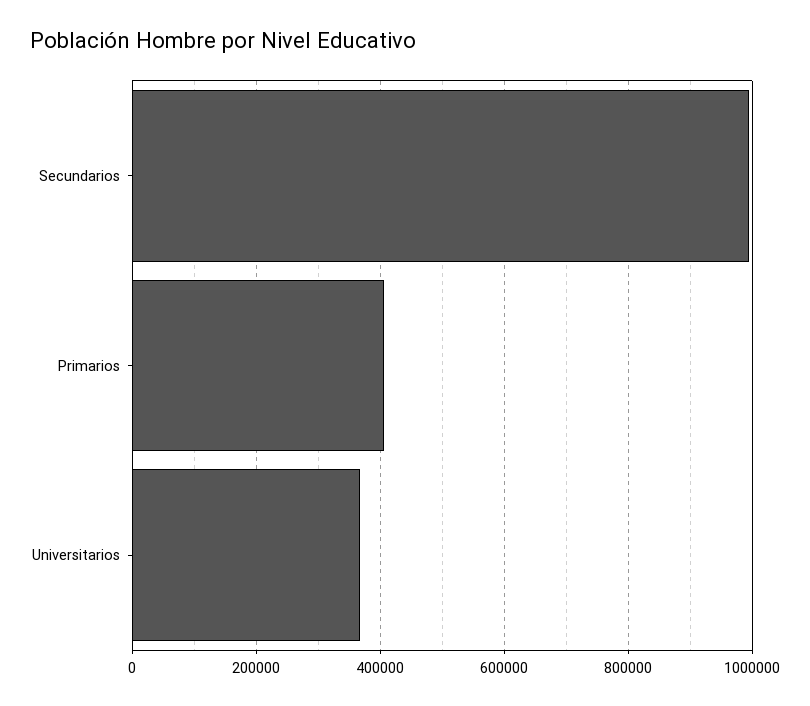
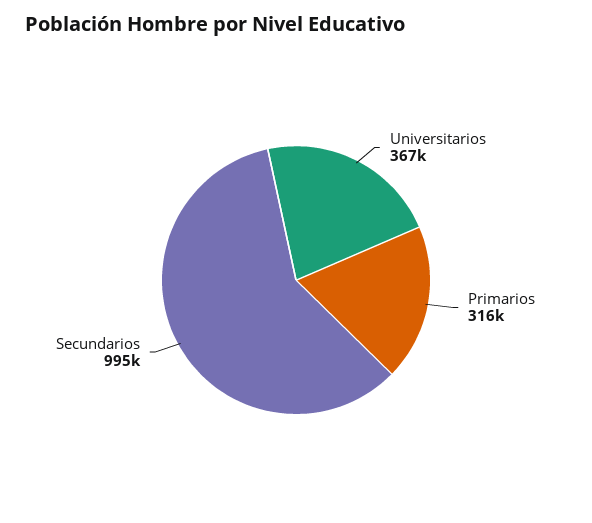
Primarios: 400000 -> 316000

